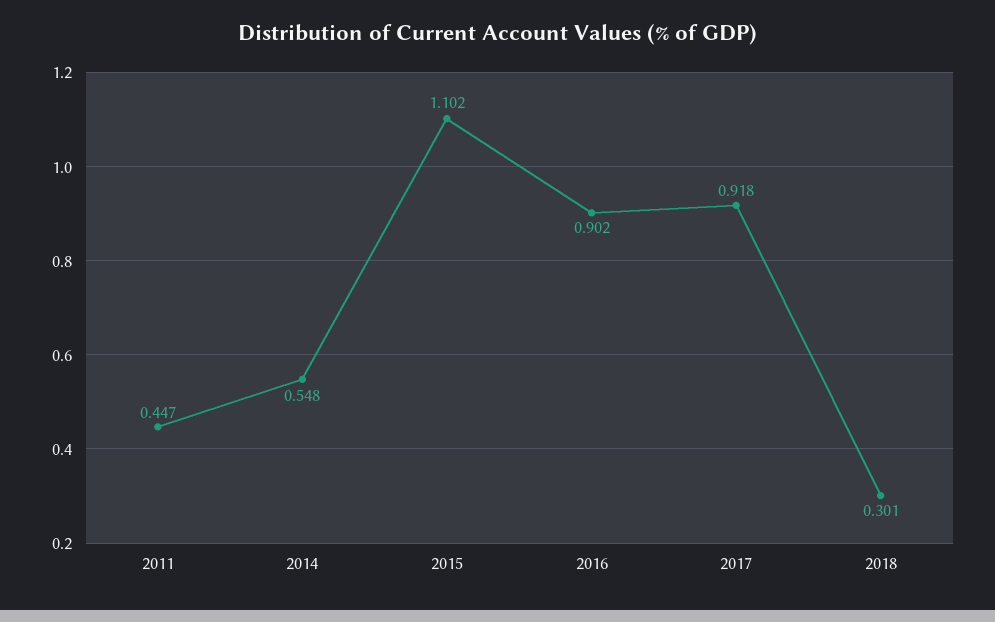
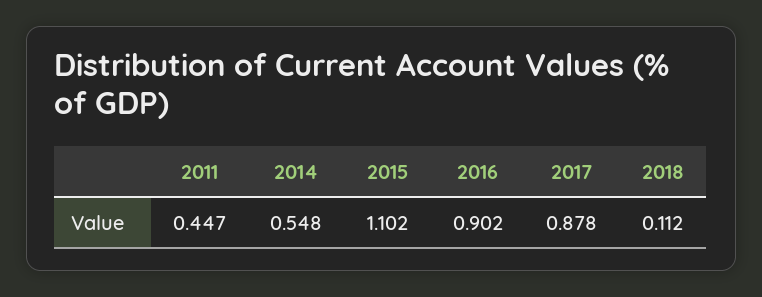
2017: 0.918 -> 0.878
2018: 0.301 -> 0.112

